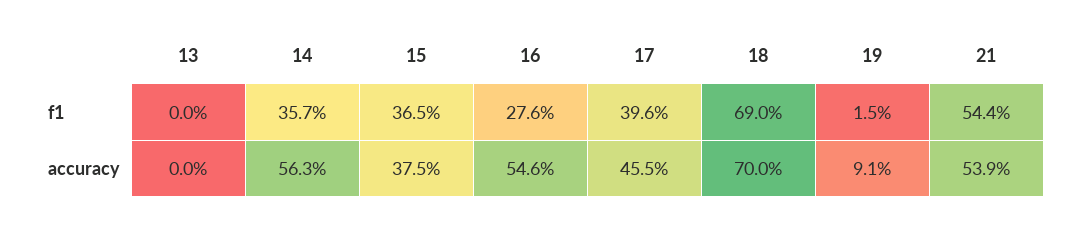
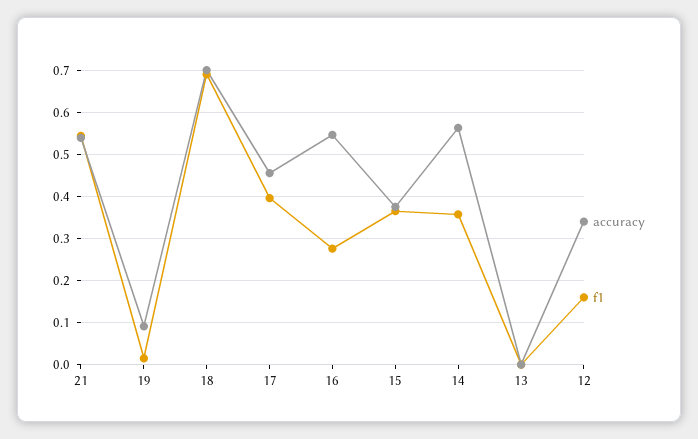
accuracy, 12: none -> 0.34
f1, 12: none -> 0.16

